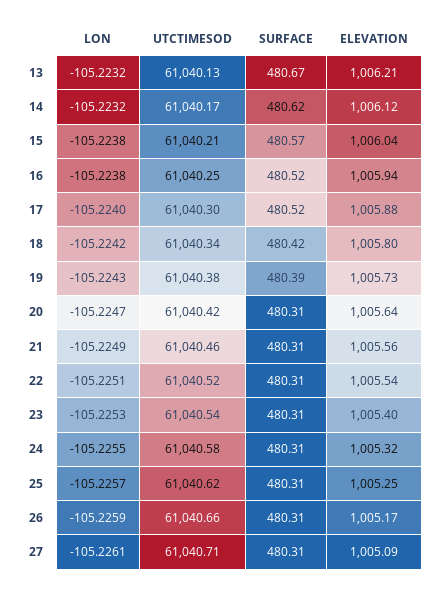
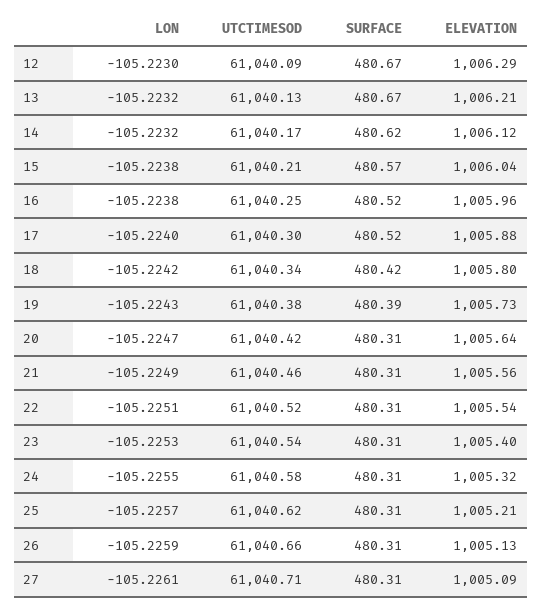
ELEVATION, 16: 1005.94 -> 1005.96
ELEVATION, 25: 1005.25 -> 1005.21
ELEVATION, 26: 1005.17 -> 1005.13
LON, 12: none -> -105.223
UTCTIMESOD, 12: none -> 61040.09
SURFACE, 12: none -> 480.67
ELEVATION, 12: none -> 1006.29

